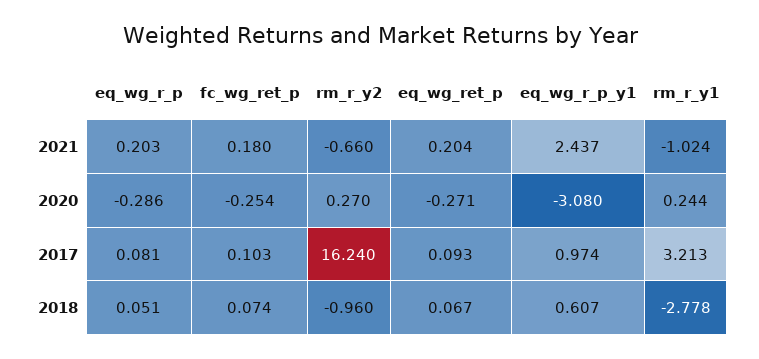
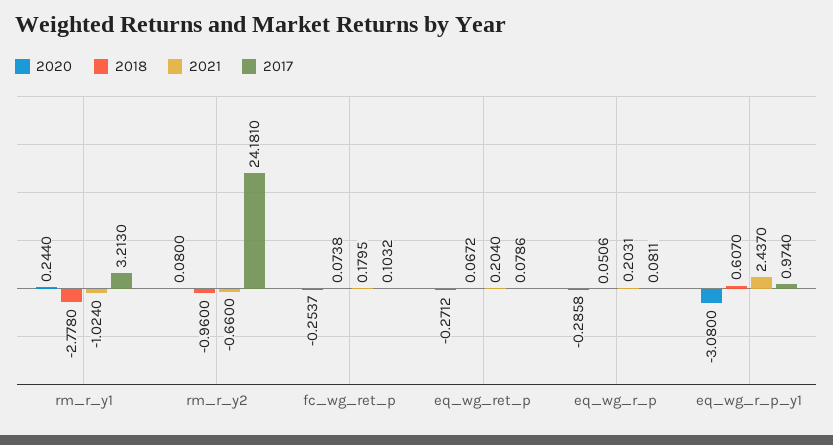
2020, rm_r_y2: 0.27 -> 0.08
2017, rm_r_y2: 16.24 -> 24.181
2017, eq_wg_ret_p: 0.093 -> 0.0786

